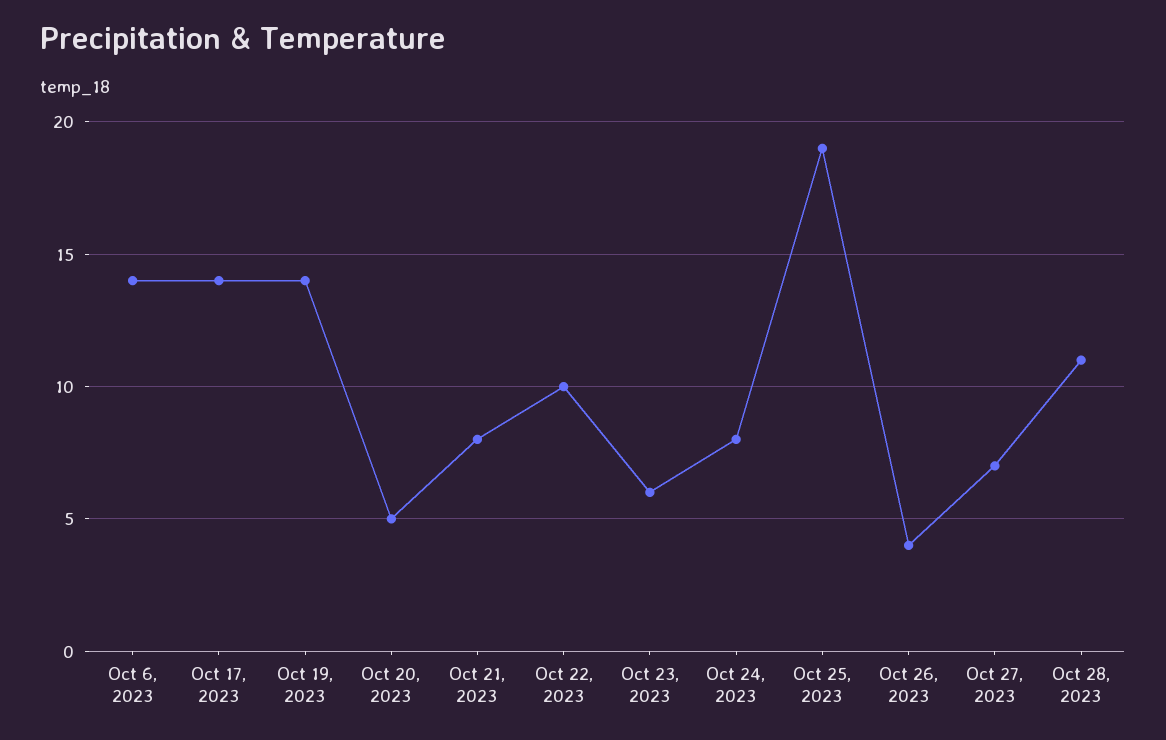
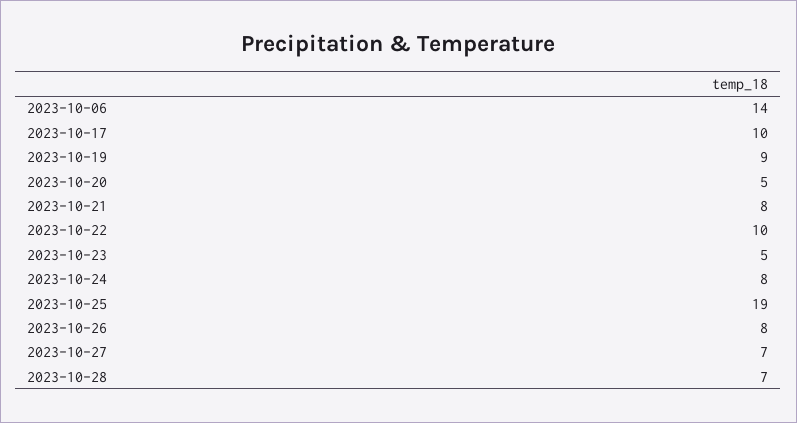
Oct 17, 2023: 14 -> 10
Oct 19, 2023: 14 -> 9
Oct 23, 2023: 6 -> 5
Oct 26, 2023: 4 -> 8
Oct 28, 2023: 11 -> 7

